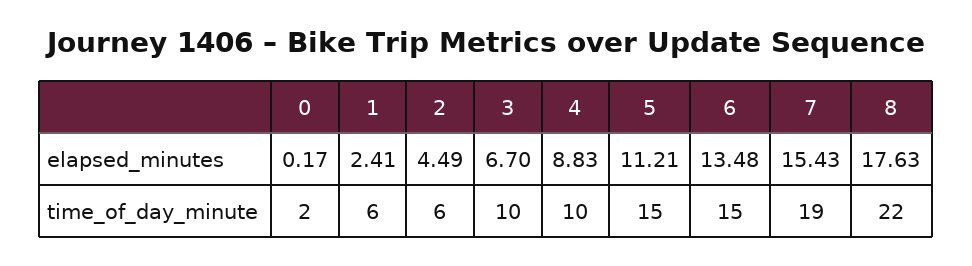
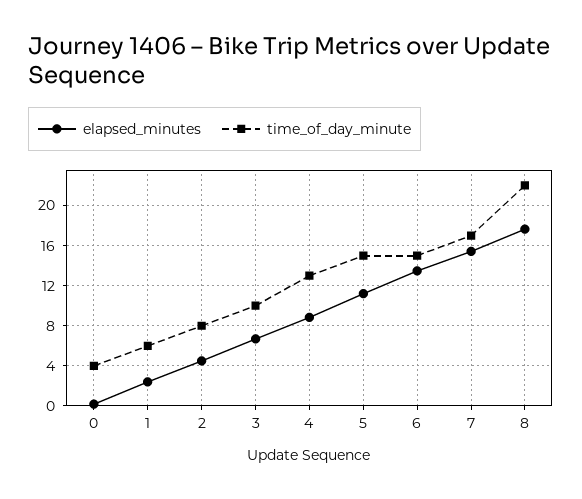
time_of_day_minute, 0: 2 -> 4
time_of_day_minute, 2: 6 -> 8
time_of_day_minute, 4: 10 -> 13
time_of_day_minute, 7: 19 -> 17

